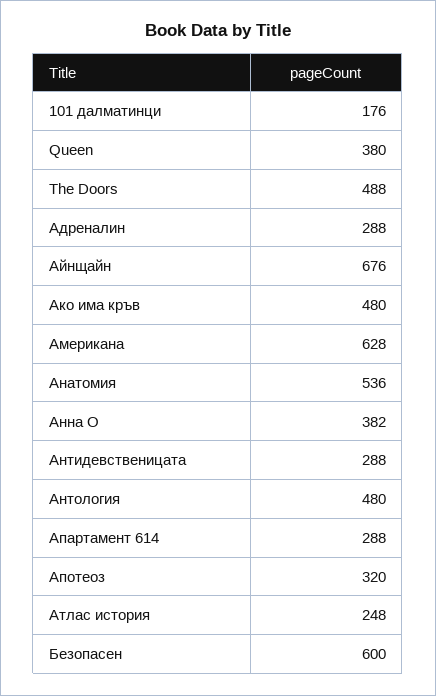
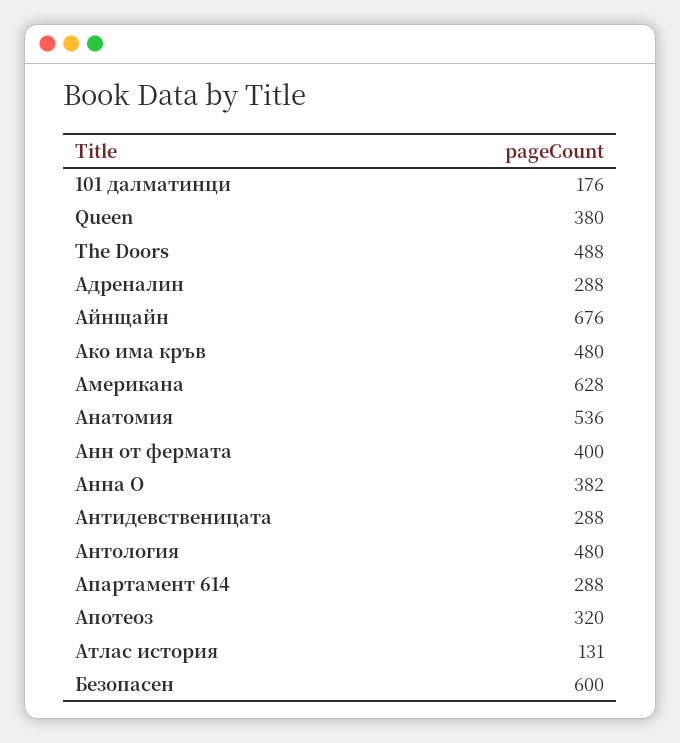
Атлас история: 248 -> 131
Анн от фермата: none -> 400

